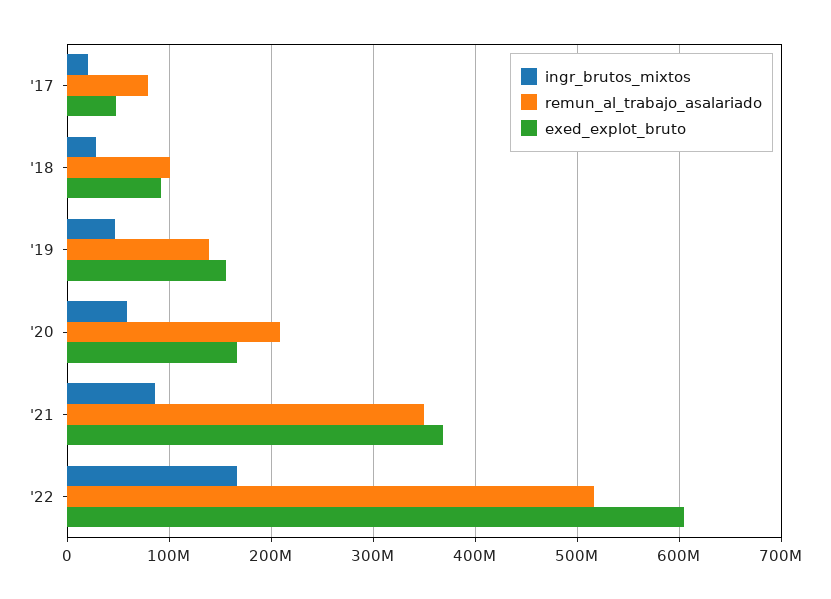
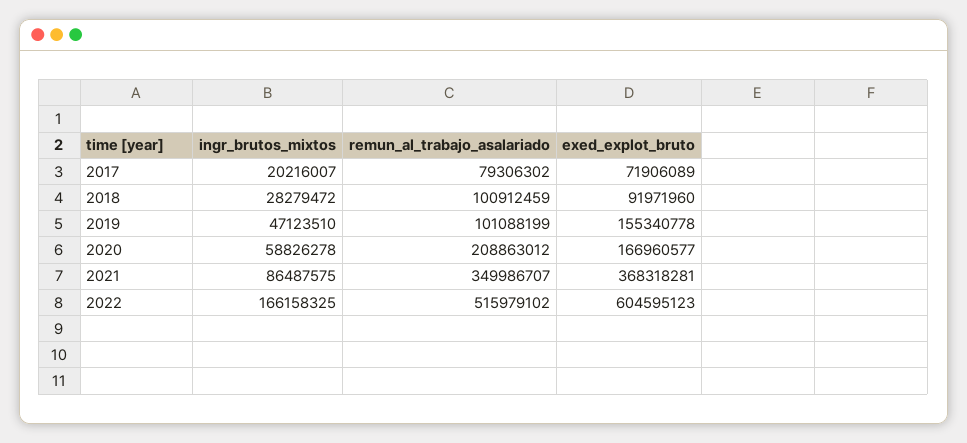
exed_explot_bruto, '17: 50000000 -> 71906089
remun_al_trabajo_asalariado, '19: 140000000 -> 101088199

